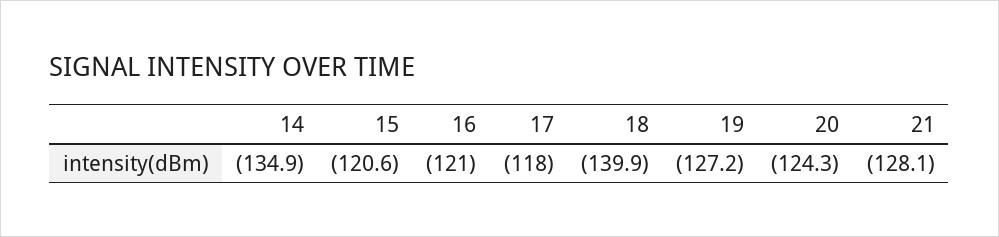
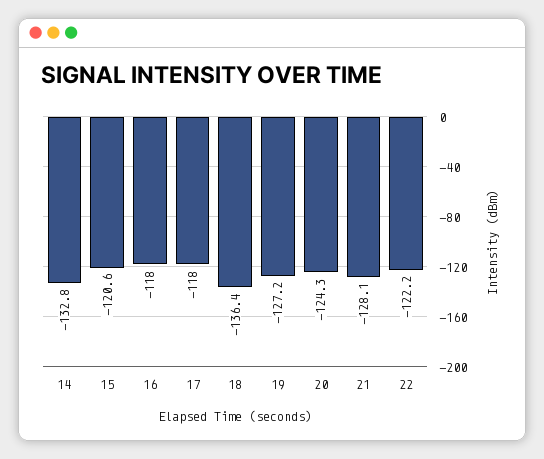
14: -134.9 -> -132.8
16: -121 -> -118
18: -139.9 -> -136.4
22: none -> -122.2

